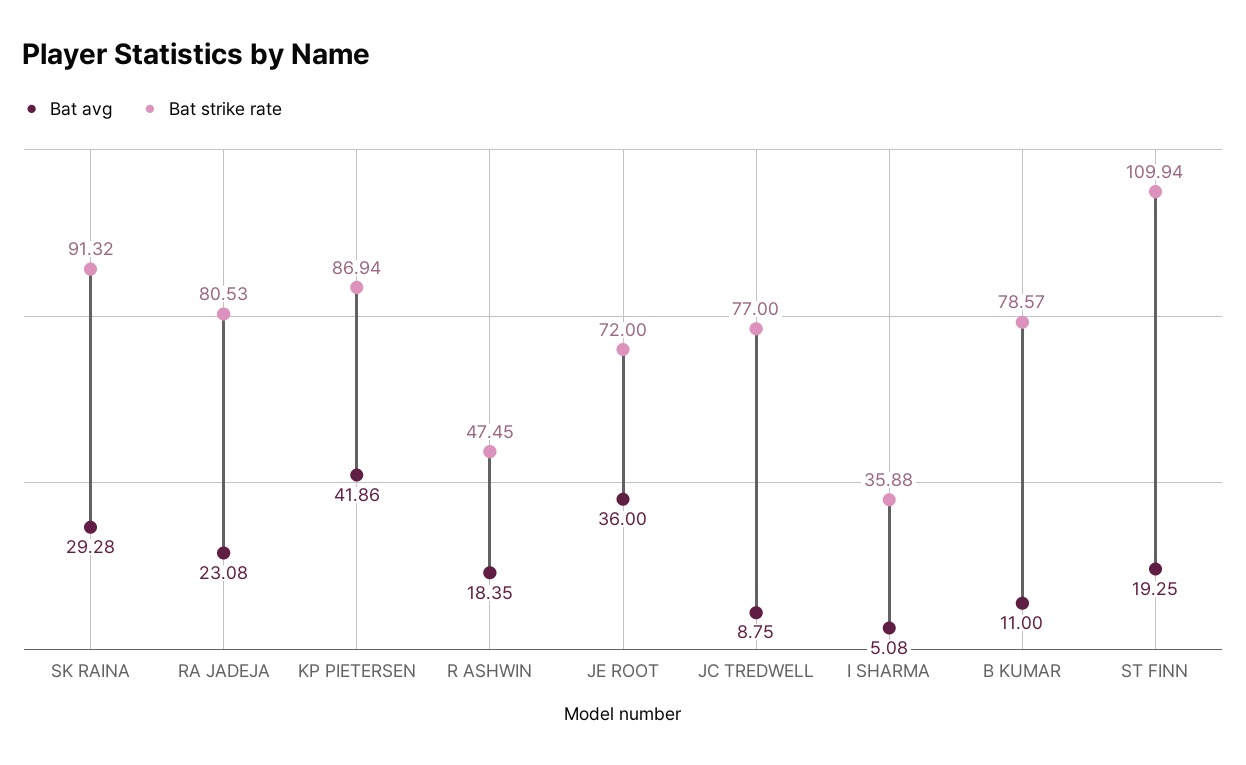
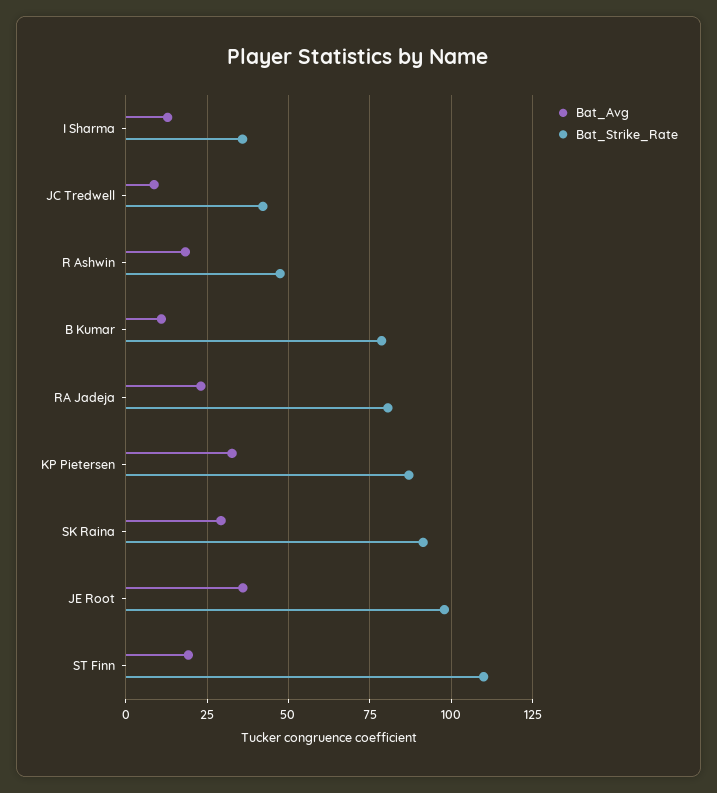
Bat avg, KP PIETERSEN: 41.86 -> 32.5
Bat strike rate, JE ROOT: 72 -> 97.5
Bat strike rate, JC TREDWELL: 77 -> 42.5
Bat avg, I SHARMA: 5.08 -> 12.5

